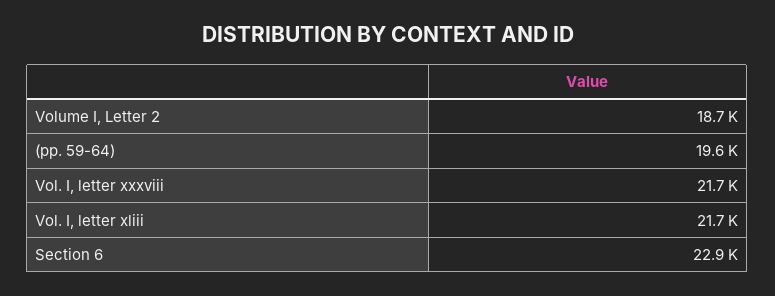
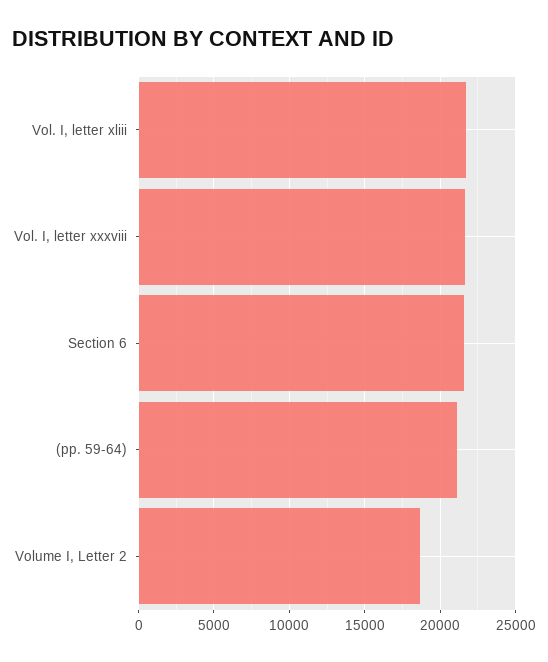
(pp. 59-64): 19600 -> 21000
Section 6: 22900 -> 21500

